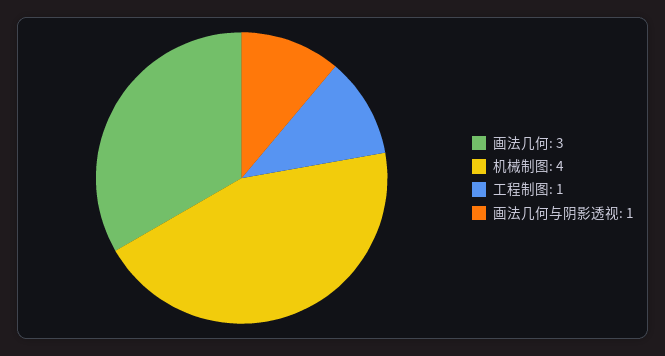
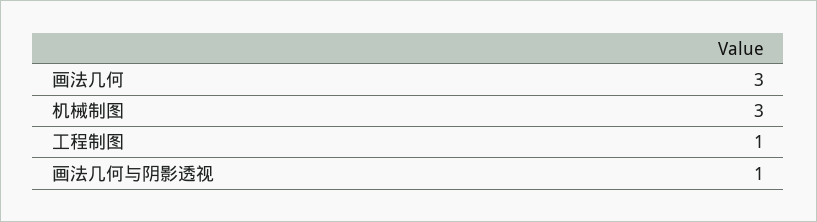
机械制图: 4 -> 3

